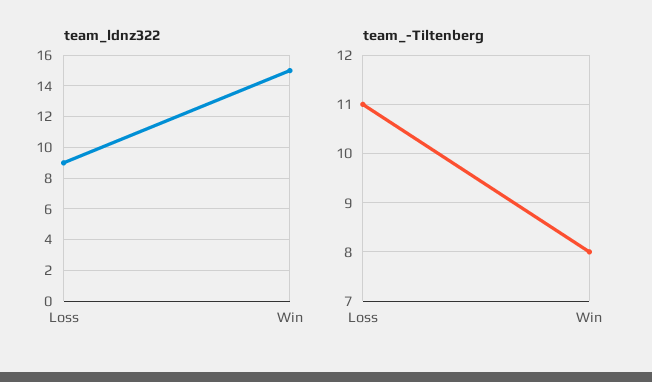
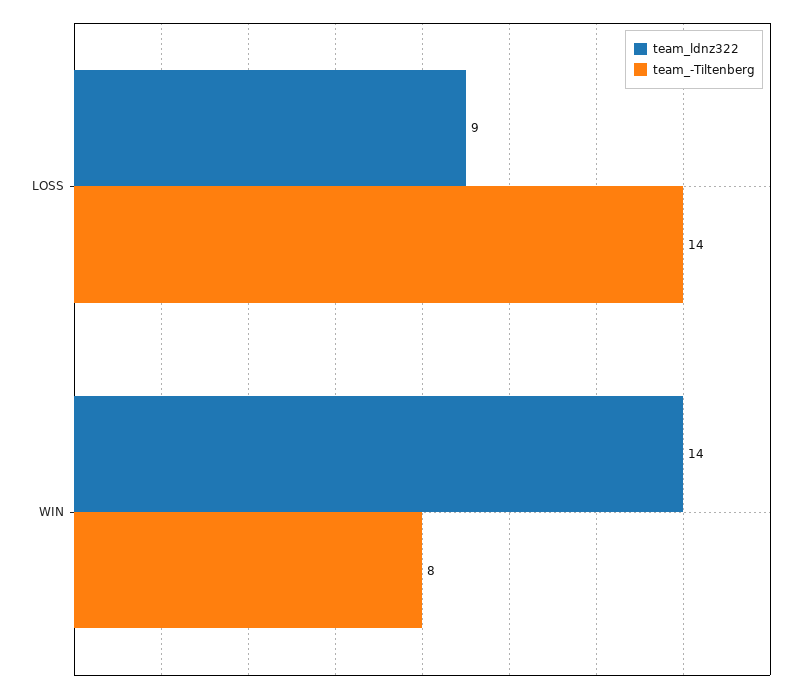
team_ldnz322, Win: 15 -> 14
team_-Tiltenberg, Loss: 11 -> 14

